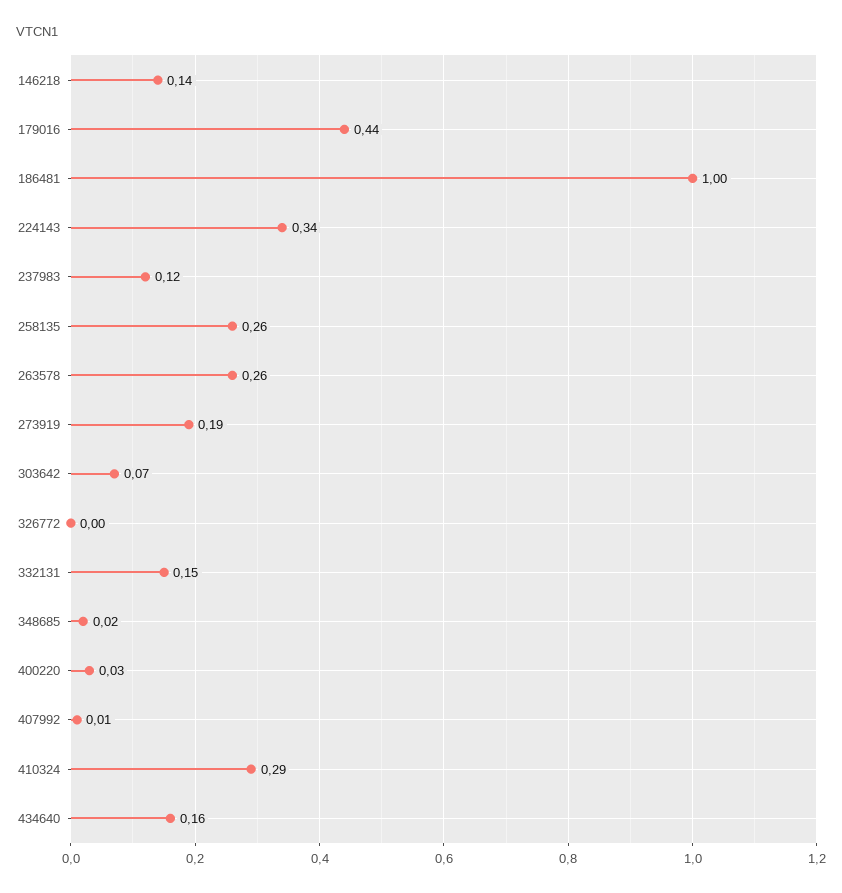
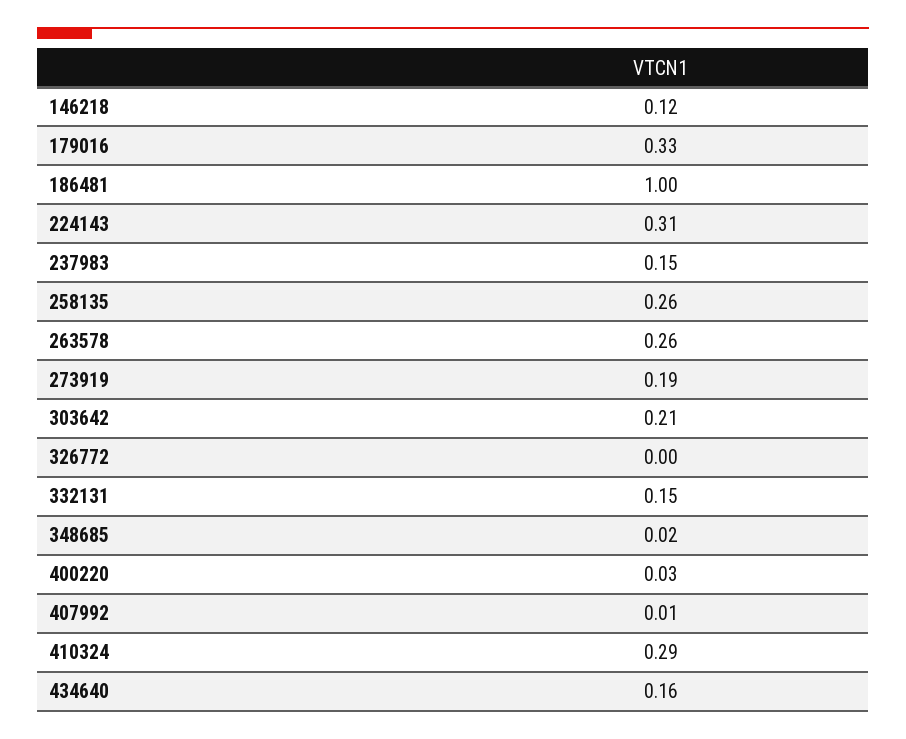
146218: 0.14 -> 0.12
179016: 0.44 -> 0.33
224143: 0.34 -> 0.31
237983: 0.12 -> 0.15
303642: 0.07 -> 0.21

